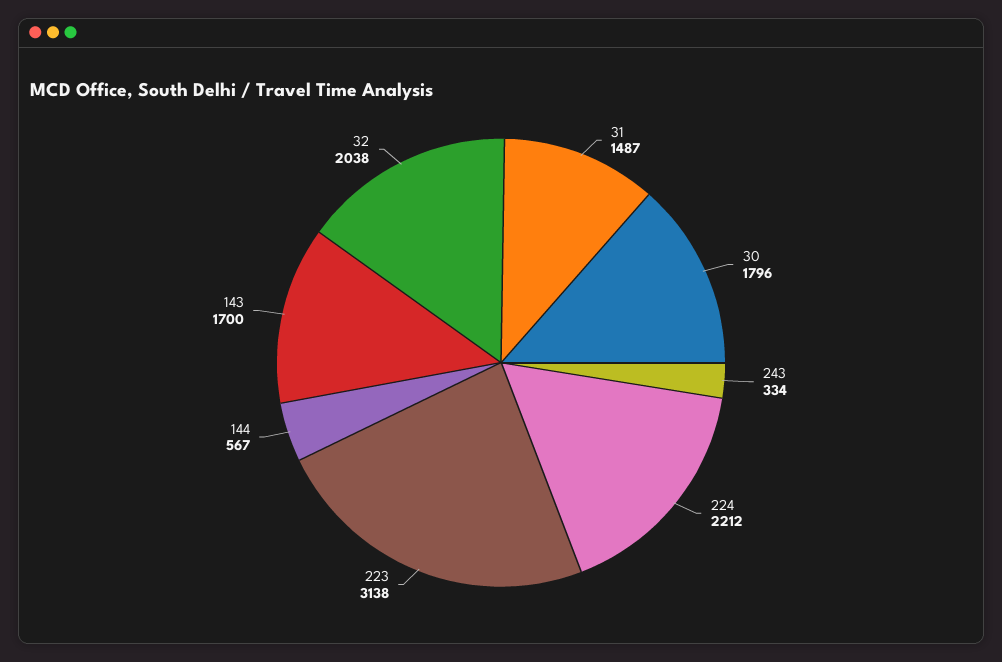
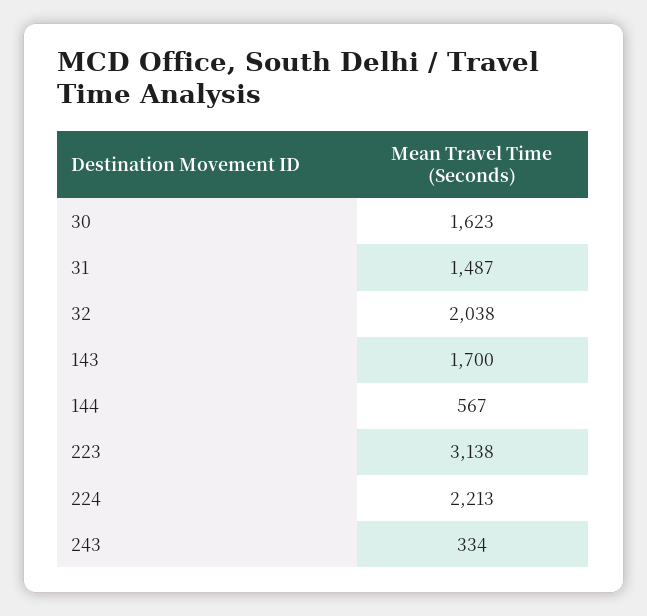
30: 1796 -> 1623
224: 2212 -> 2213

